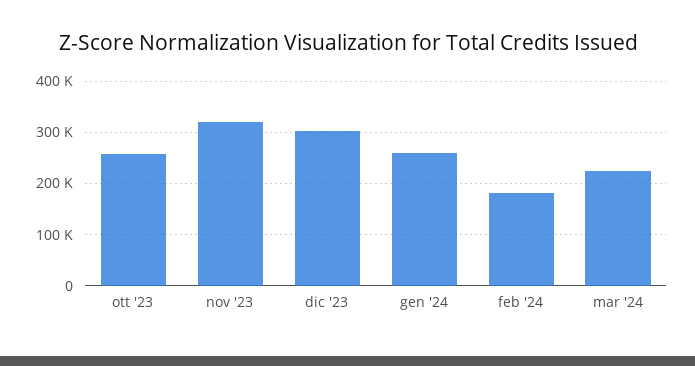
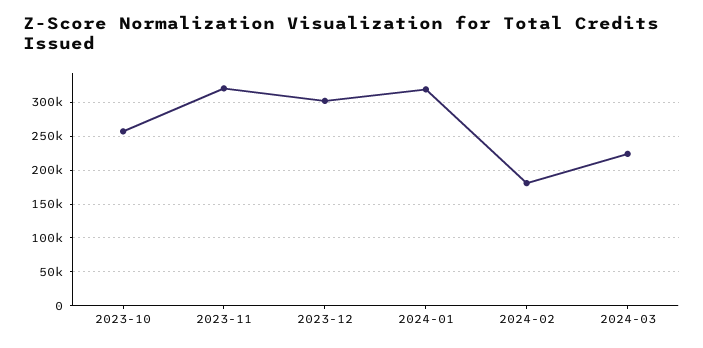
gen '24: 260000 -> 320000

